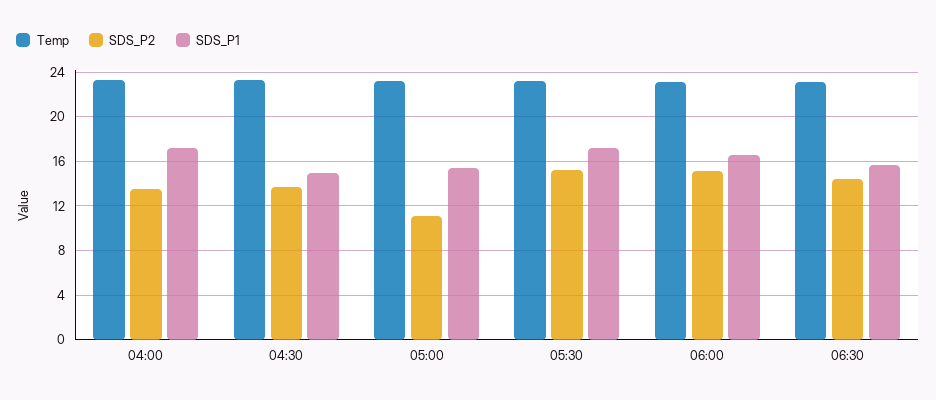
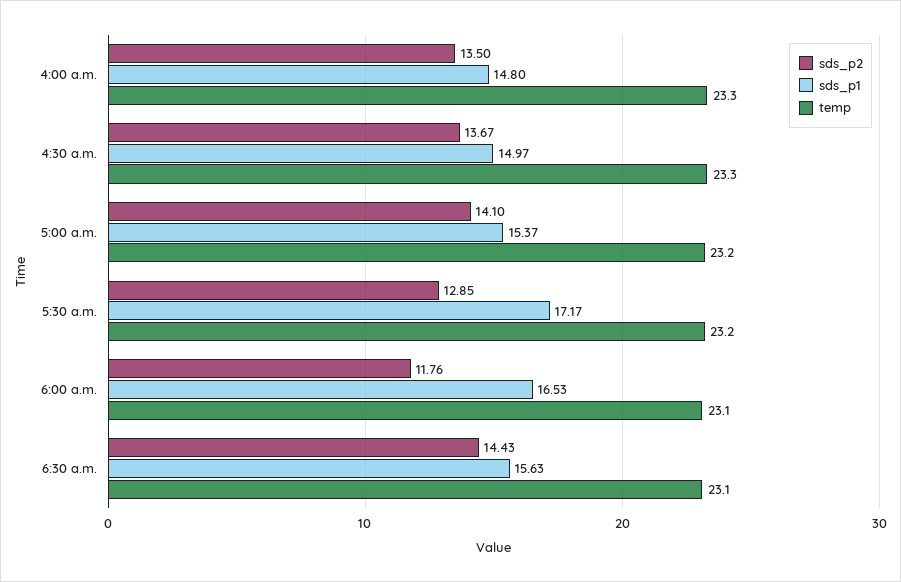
SDS_P1, 04:00: 17 -> 14.8
SDS_P2, 05:00: 11 -> 14.1
SDS_P2, 05:30: 15 -> 12.85
SDS_P2, 06:00: 15 -> 11.76

